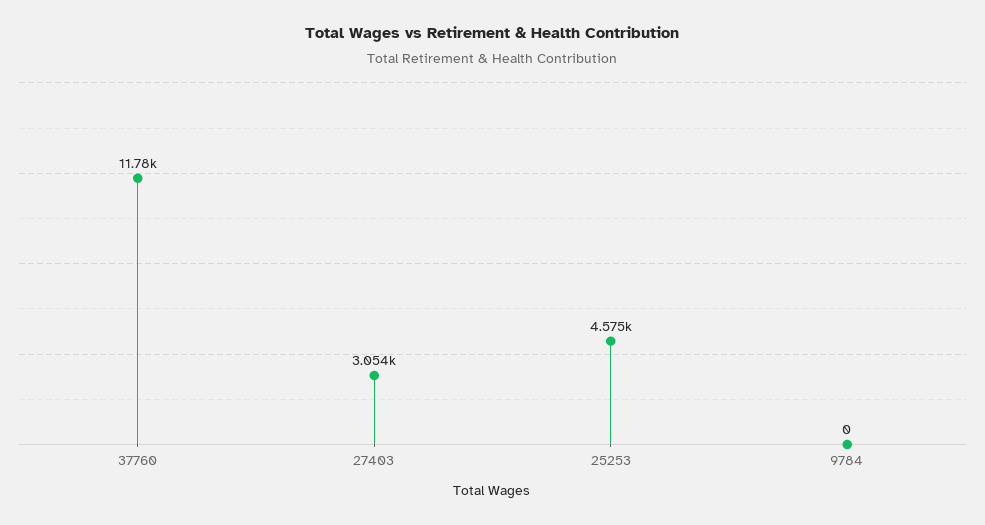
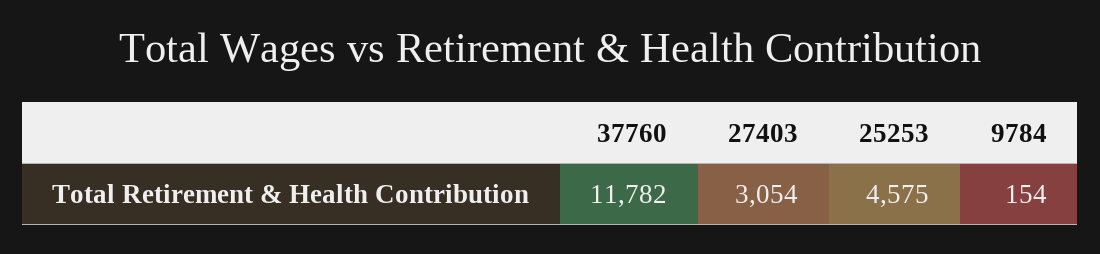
9784: 0 -> 154

